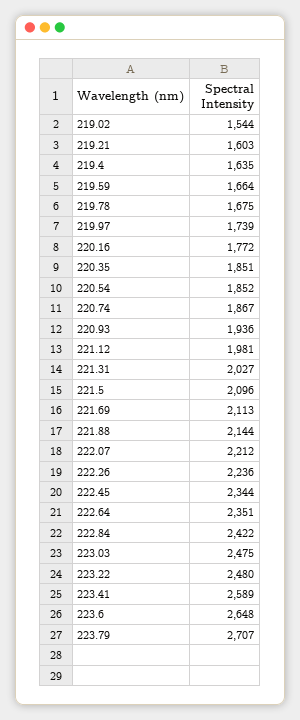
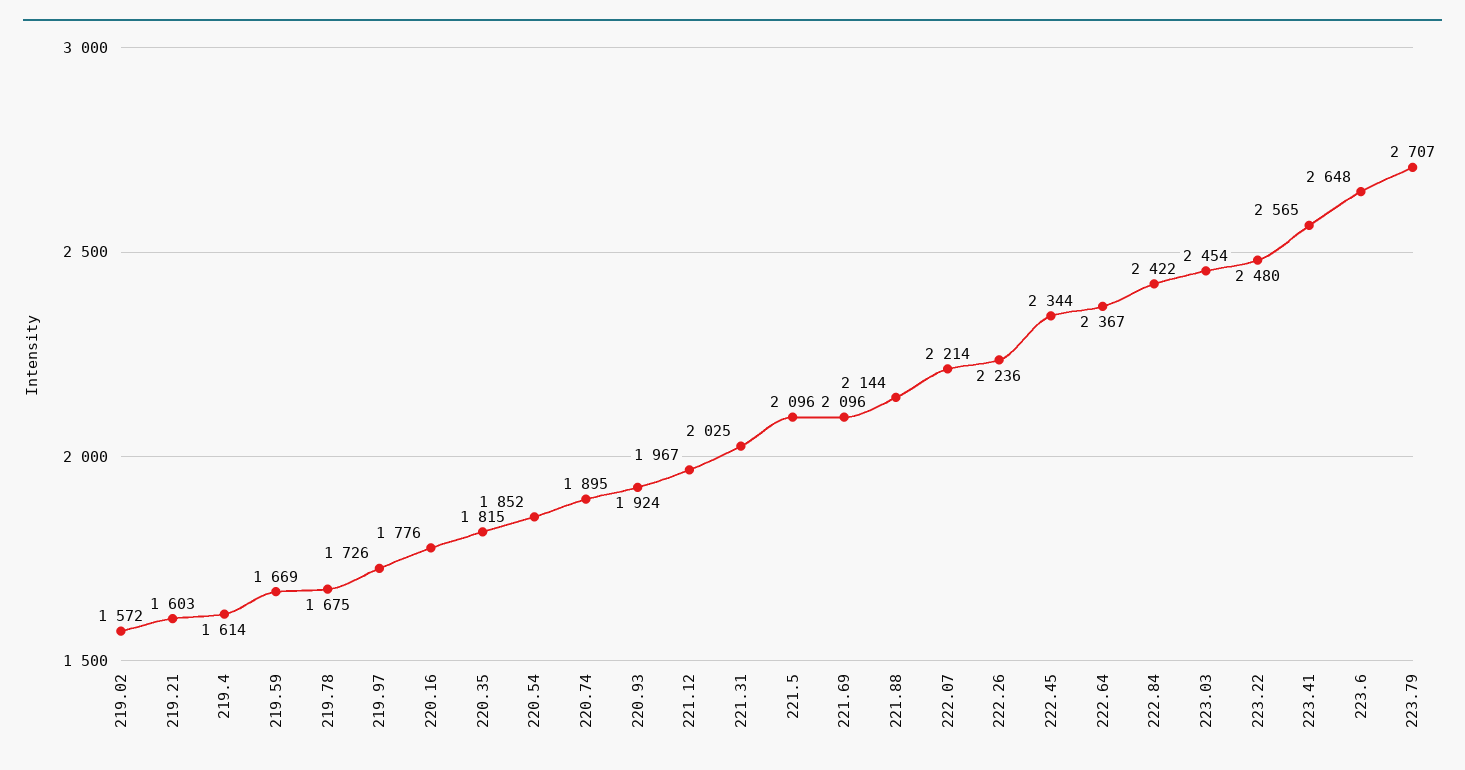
219.02: 1544 -> 1572
219.4: 1635 -> 1614
219.59: 1664 -> 1669
219.97: 1739 -> 1726
220.16: 1772 -> 1776
220.35: 1851 -> 1815
220.74: 1867 -> 1895
220.93: 1936 -> 1924
221.12: 1981 -> 1967
221.31: 2027 -> 2025
221.69: 2113 -> 2096
222.07: 2212 -> 2214
222.64: 2351 -> 2367
223.03: 2475 -> 2454
223.41: 2589 -> 2565

